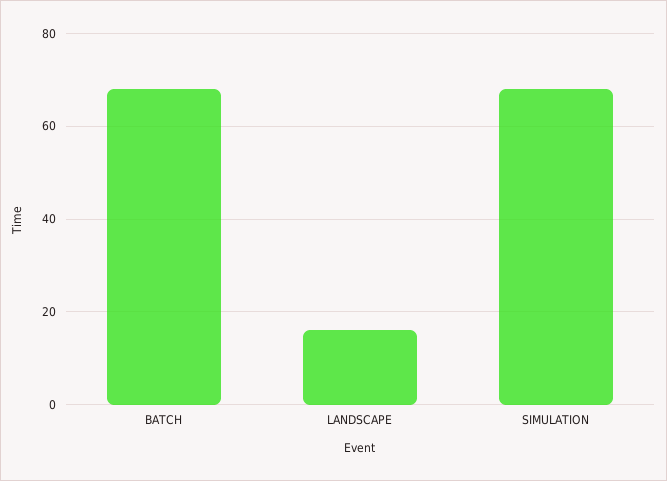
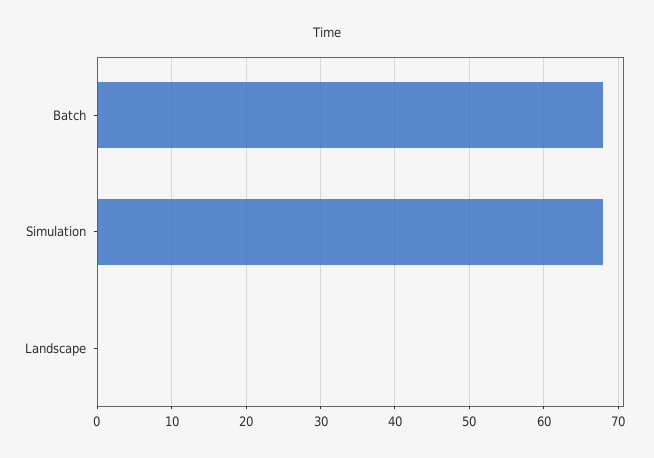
LANDSCAPE: 15 -> 0

